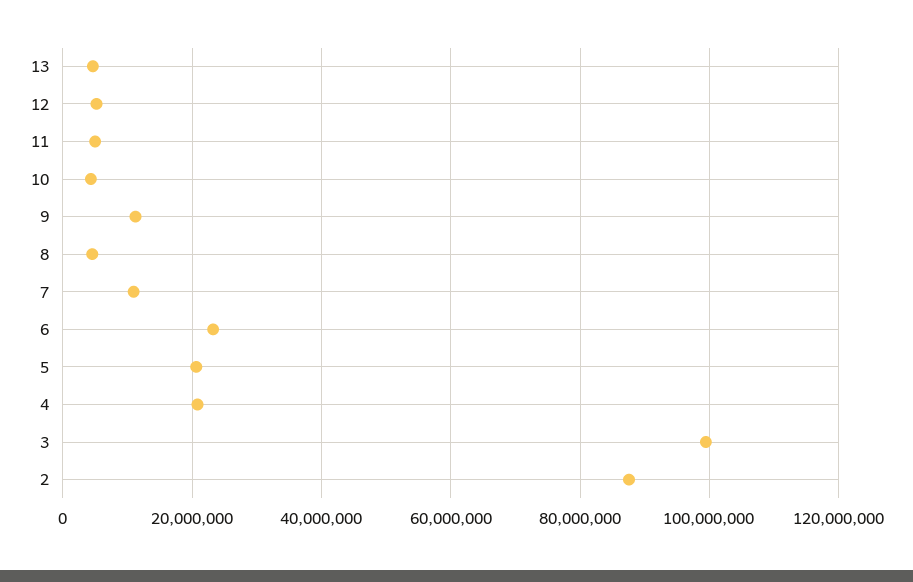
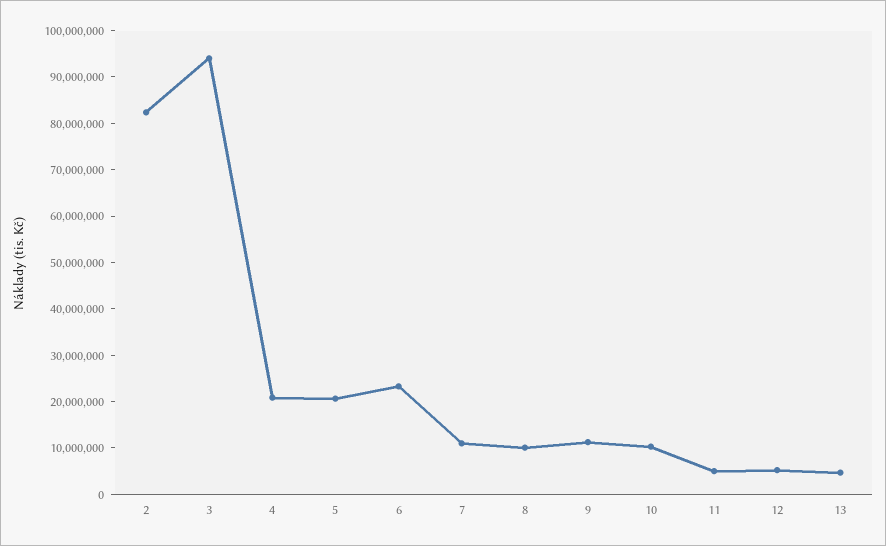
10: 4000000 -> 10000000
8: 4000000 -> 10000000
3: 100000000 -> 94000000
2: 88000000 -> 82000000

